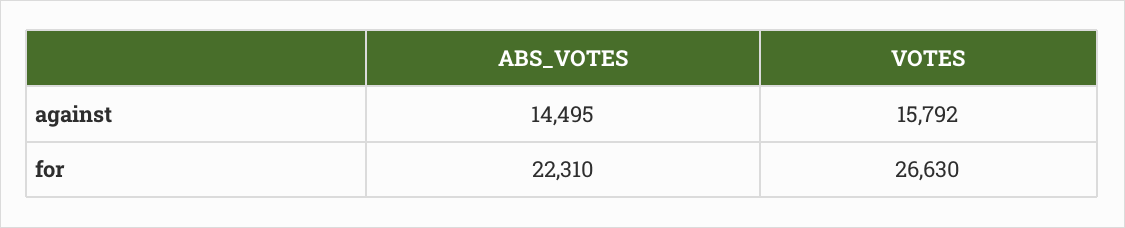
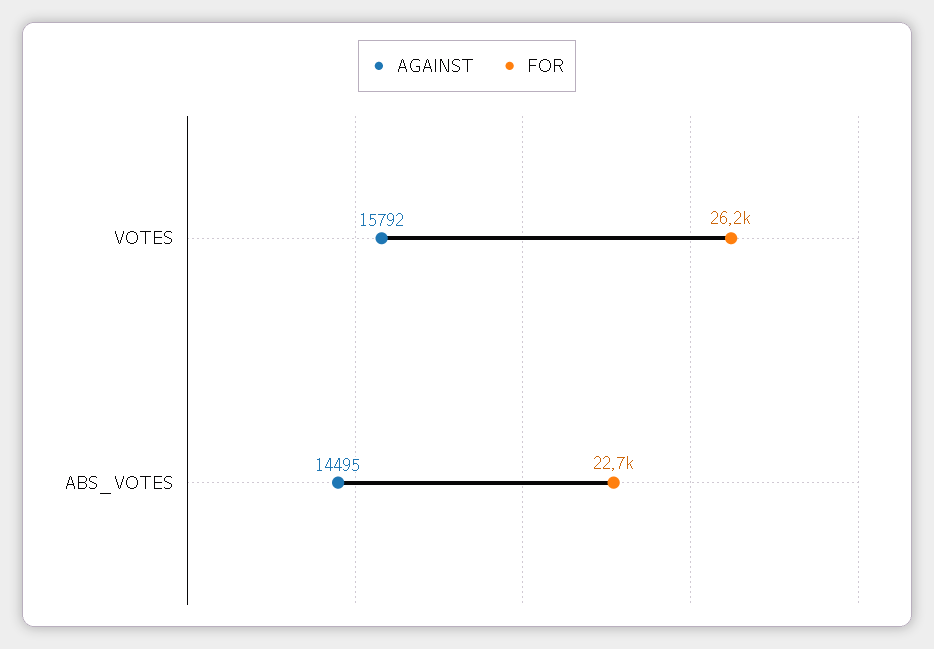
for, ABS_VOTES: 22310 -> 22700
for, VOTES: 26630 -> 26200

